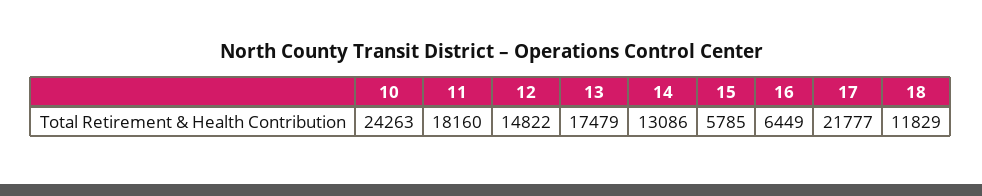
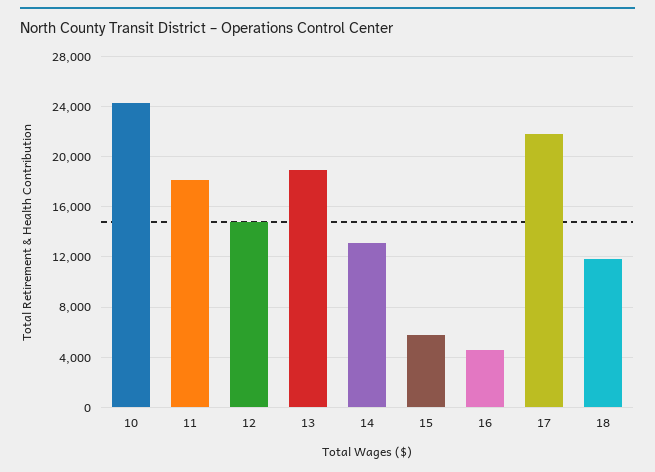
13: 17479 -> 19000
16: 6449 -> 4500

